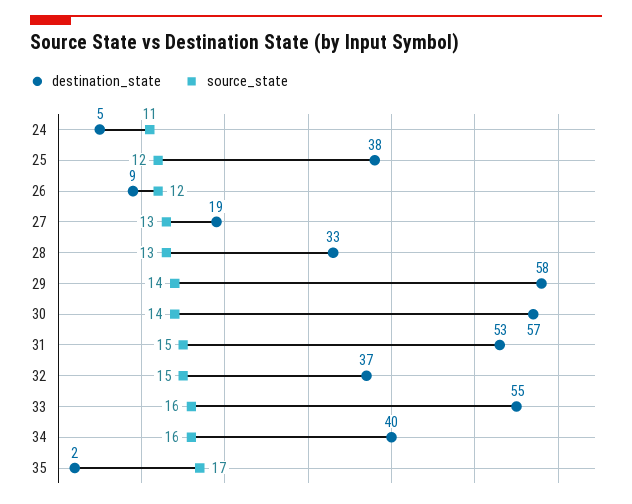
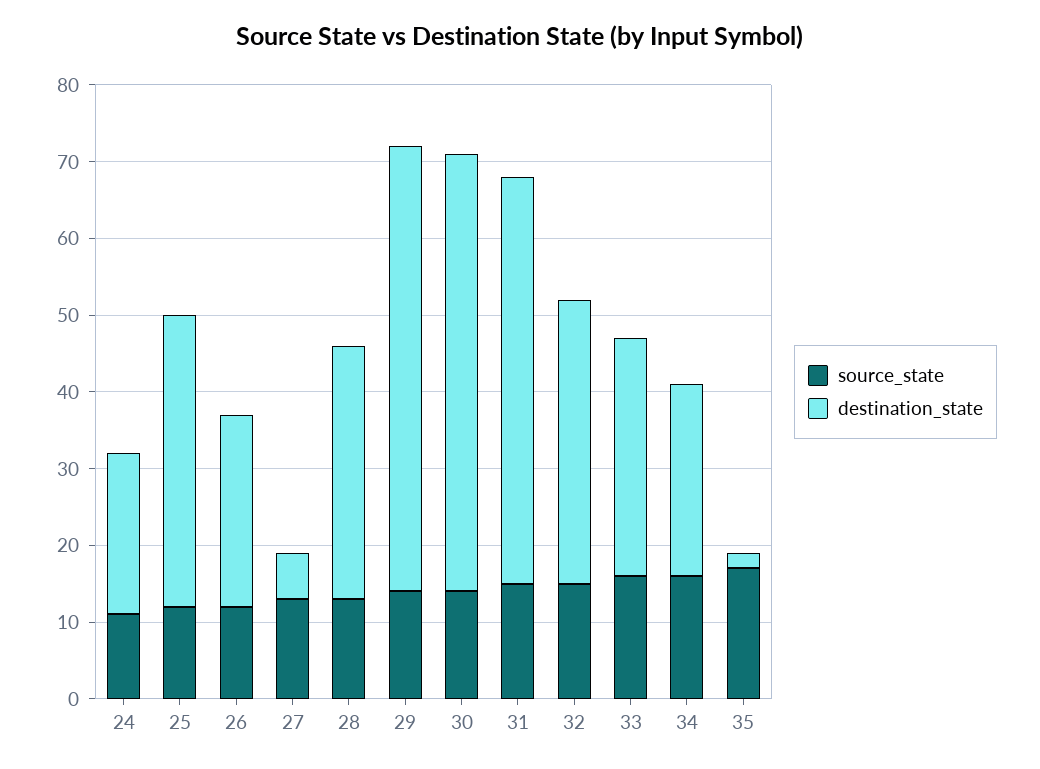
destination_state, 24: 5 -> 20
destination_state, 26: 9 -> 25
destination_state, 27: 19 -> 5
destination_state, 33: 55 -> 30
destination_state, 34: 40 -> 25

